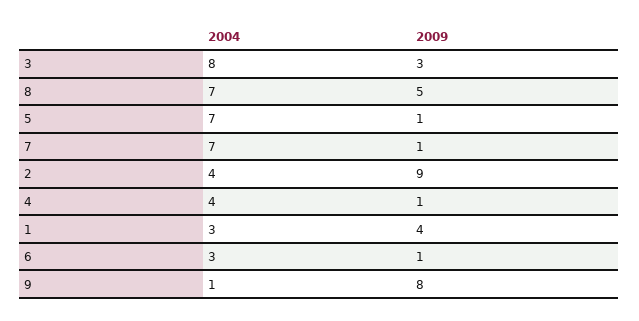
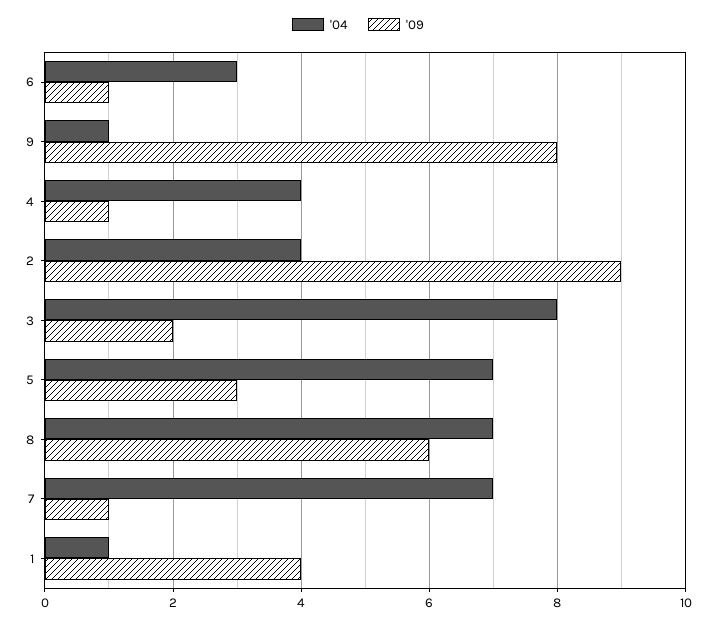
2009, 3: 3 -> 2
2009, 8: 5 -> 6
2009, 5: 1 -> 3
2004, 1: 3 -> 1

